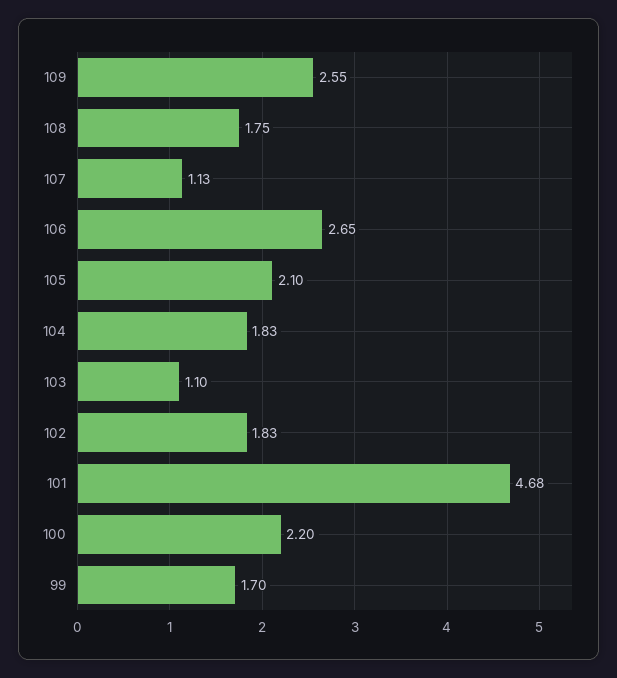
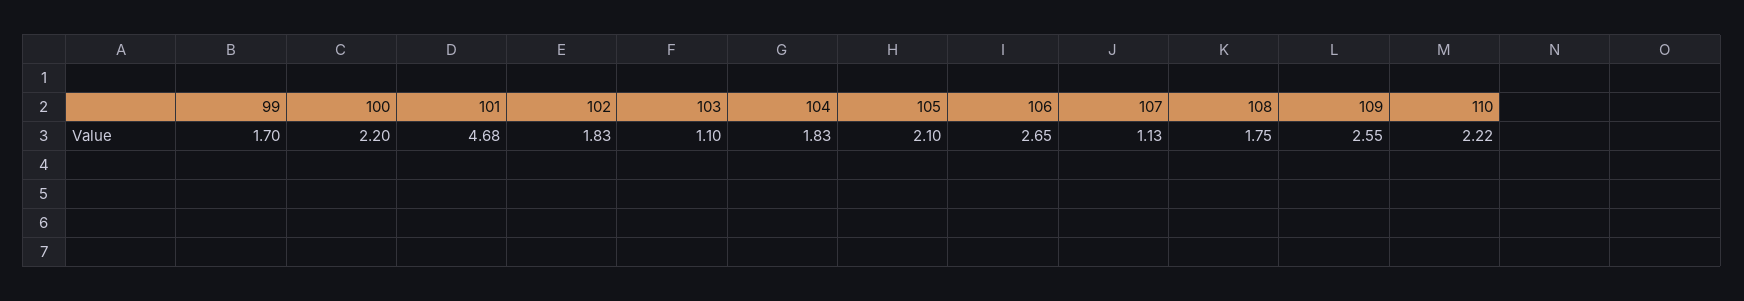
110: none -> 2.22

